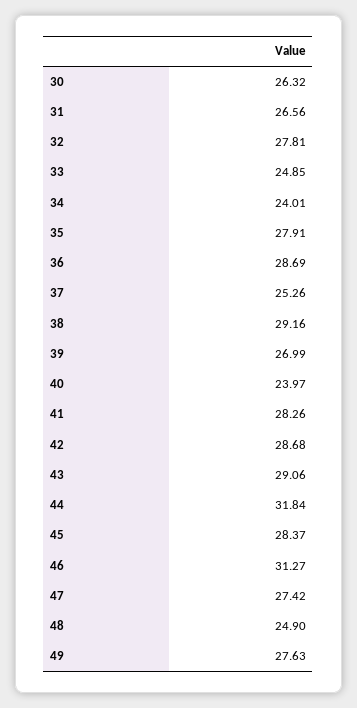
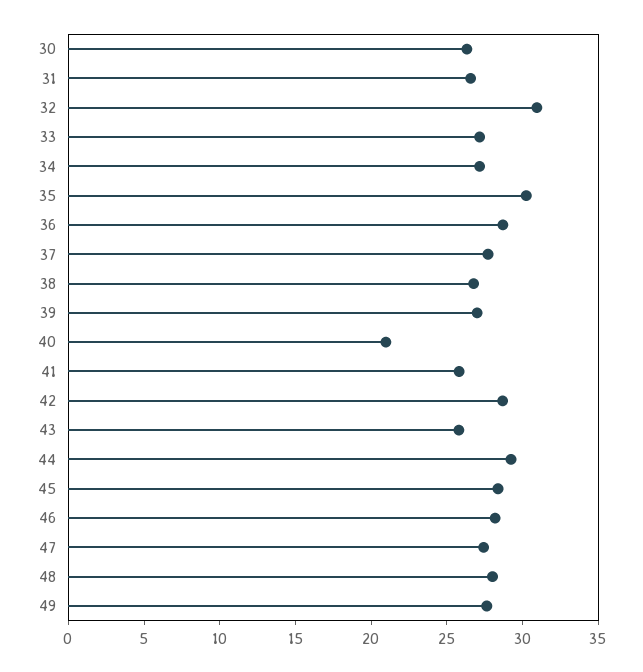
32: 27.81 -> 31
33: 24.85 -> 27
34: 24.01 -> 27
35: 27.91 -> 30
37: 25.26 -> 28
38: 29.16 -> 27
40: 23.97 -> 21
41: 28.26 -> 26
43: 29.06 -> 26
44: 31.84 -> 29
46: 31.27 -> 28
48: 24.9 -> 28

